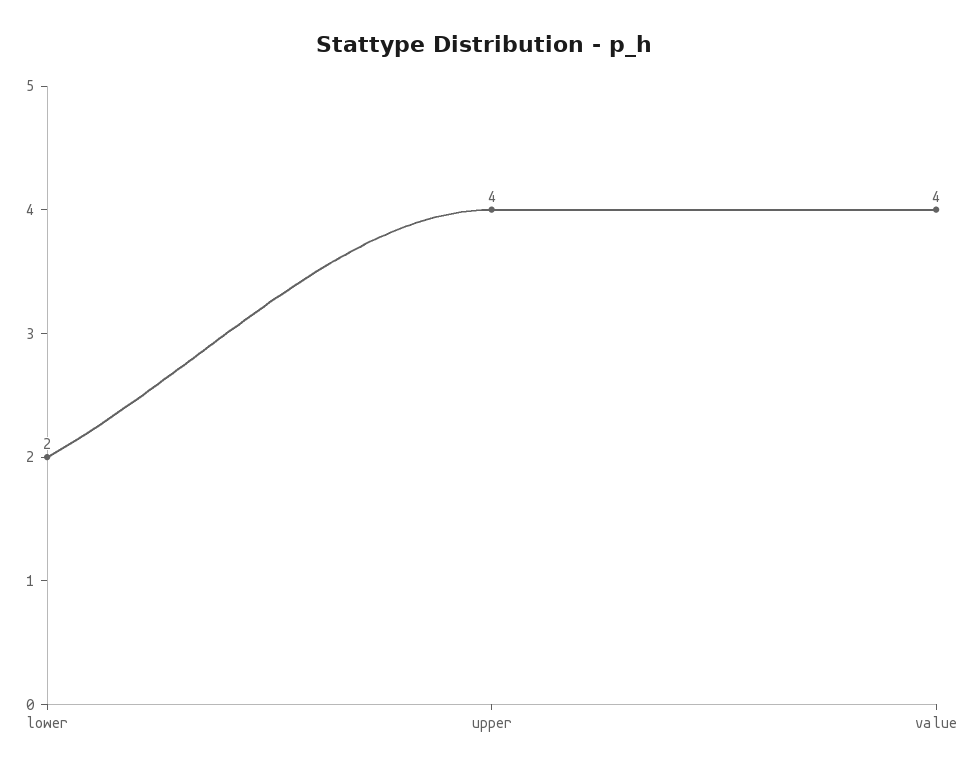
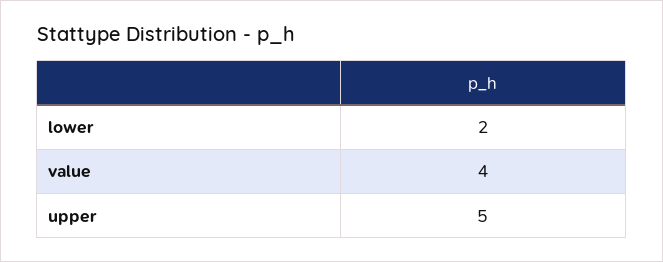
upper: 4 -> 5

